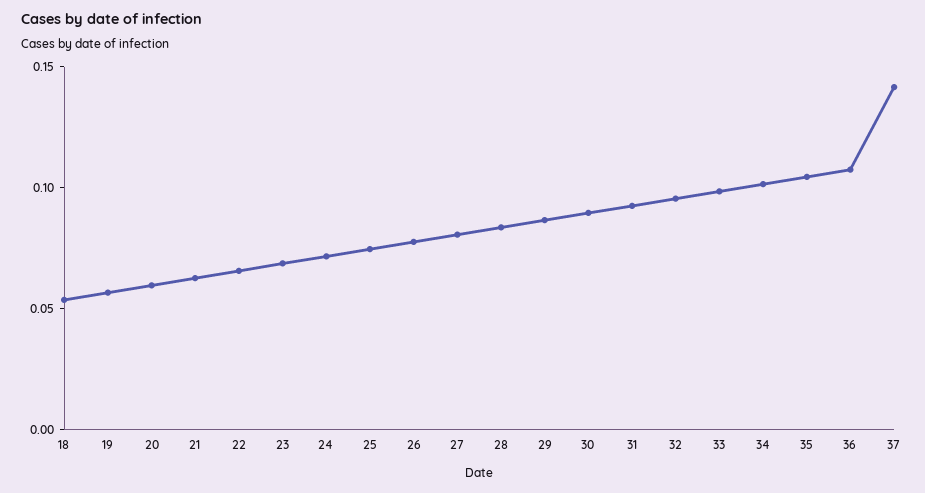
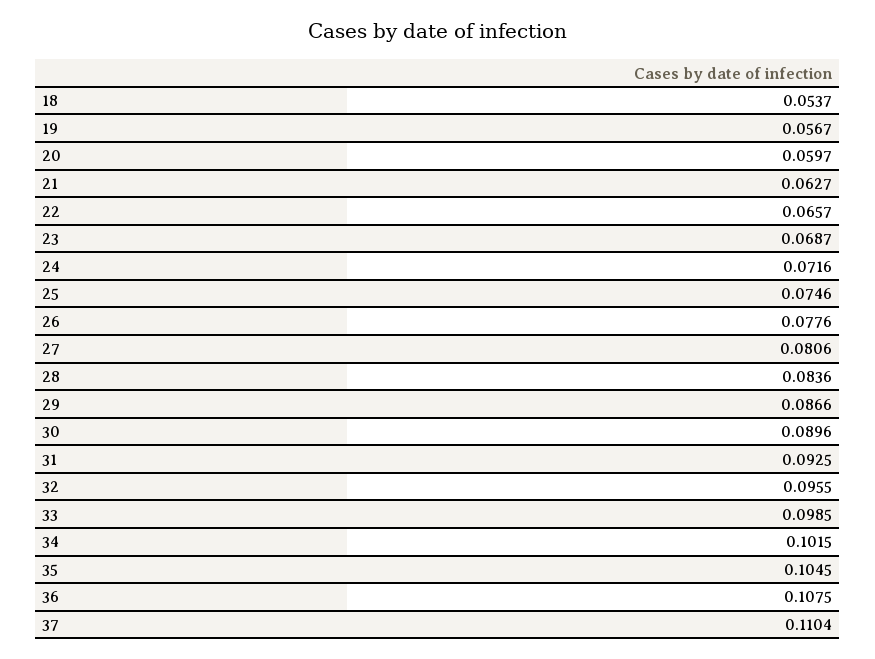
37: 0.14 -> 0.1104

